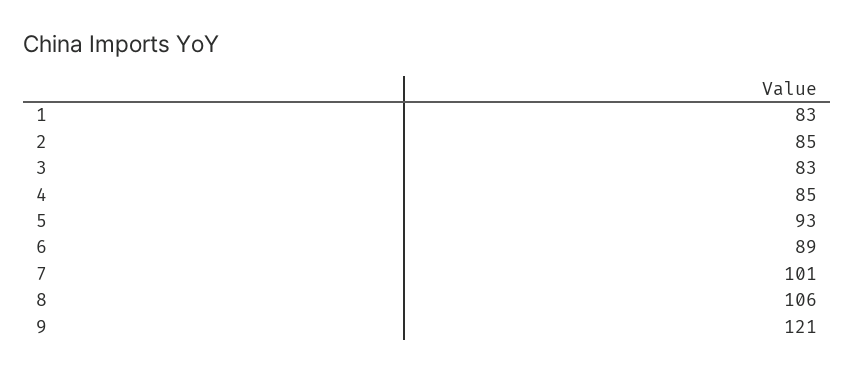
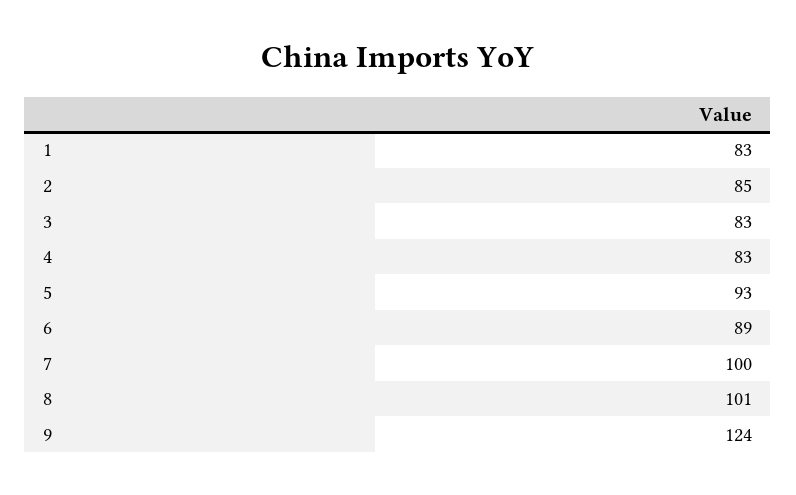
4: 85 -> 83
7: 101 -> 100
8: 106 -> 101
9: 121 -> 124

